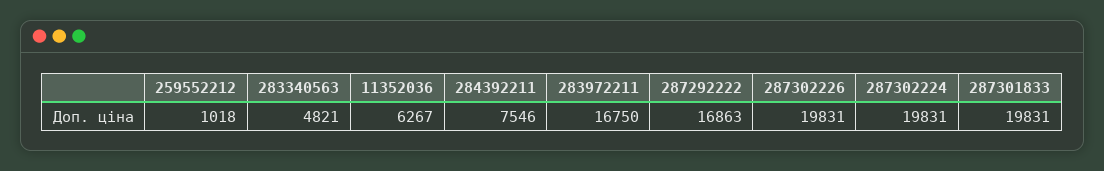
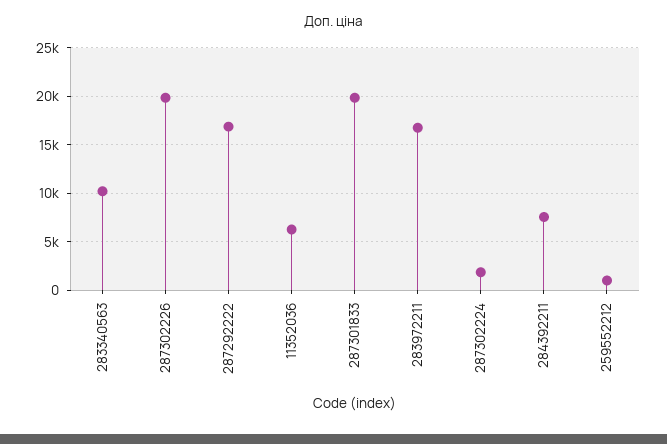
283340563: 4821 -> 10000
287302224: 19831 -> 2000

